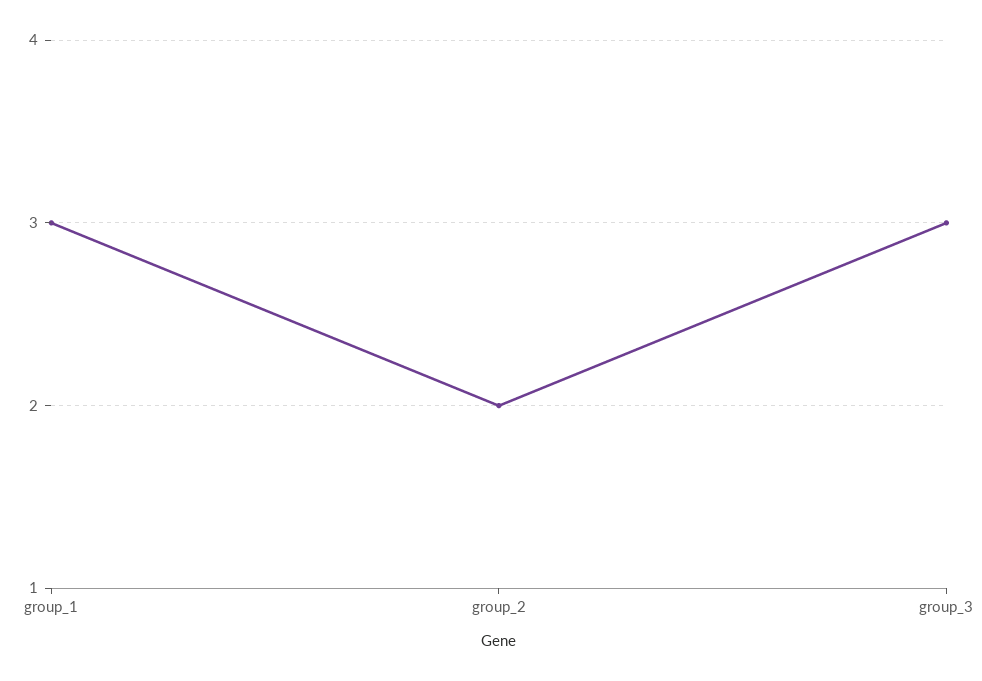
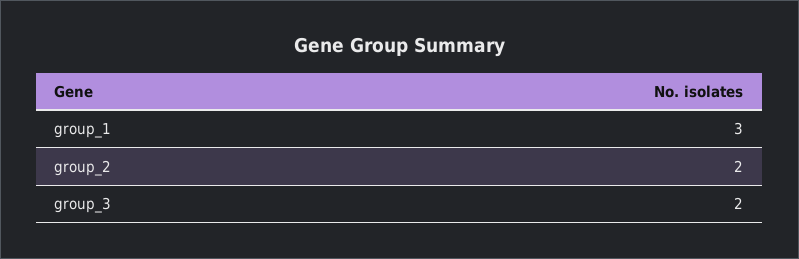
group_3: 3 -> 2

